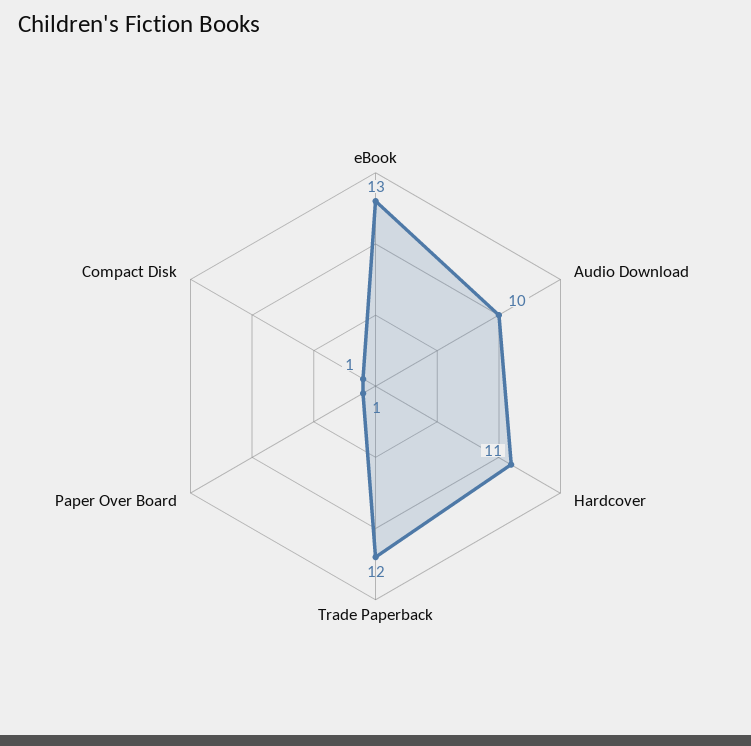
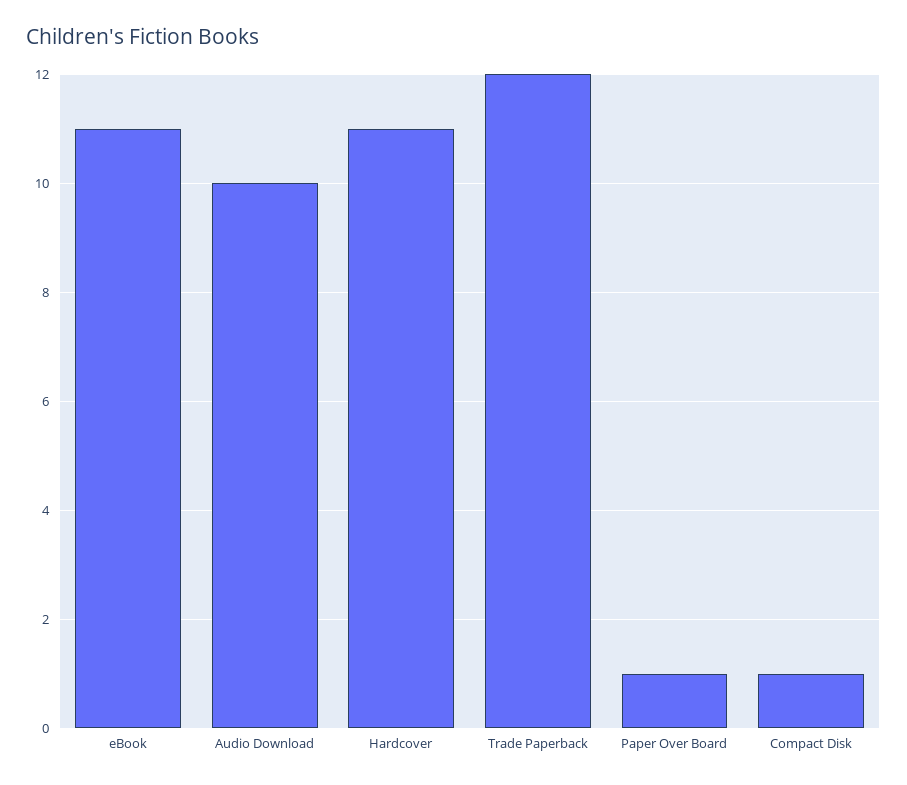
eBook: 13 -> 11

